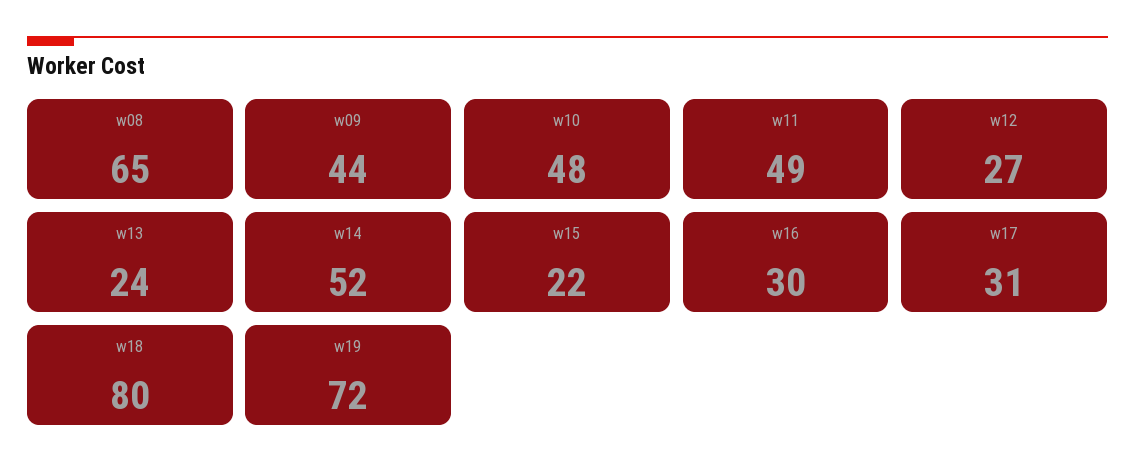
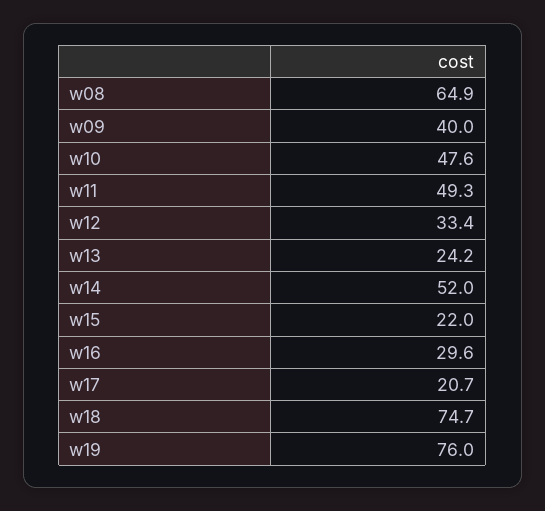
w09: 44 -> 40
w12: 27 -> 33.4
w17: 31 -> 20.7
w18: 80 -> 74.7
w19: 72 -> 76

